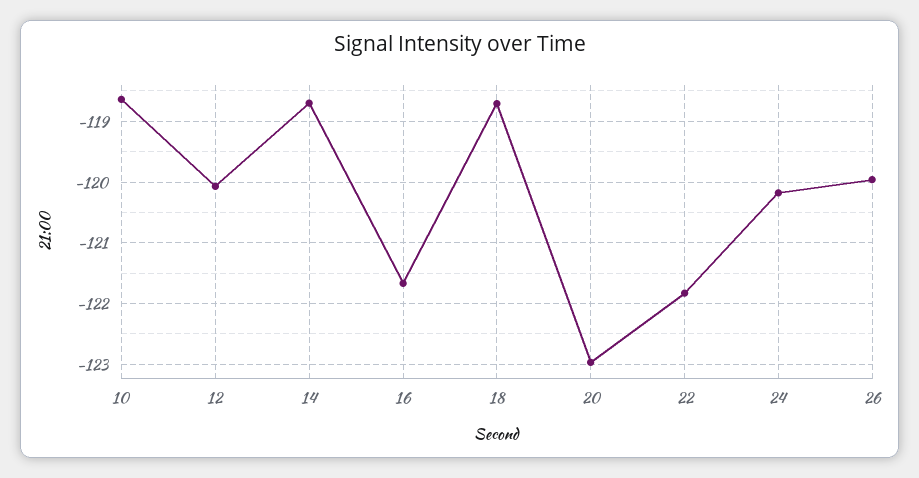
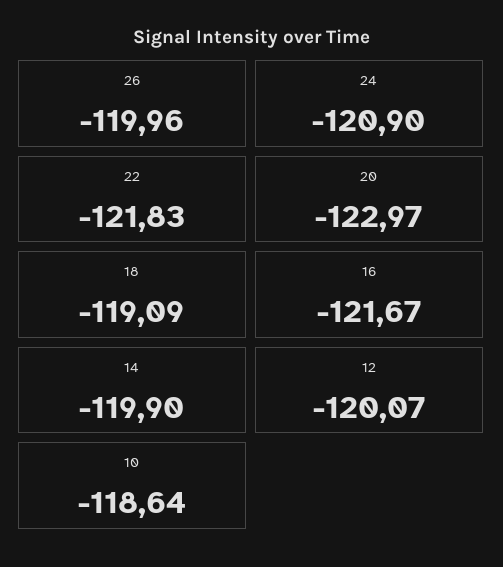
14: -118.7 -> -119.9
18: -118.7 -> -119.09
24: -120.2 -> -120.9

